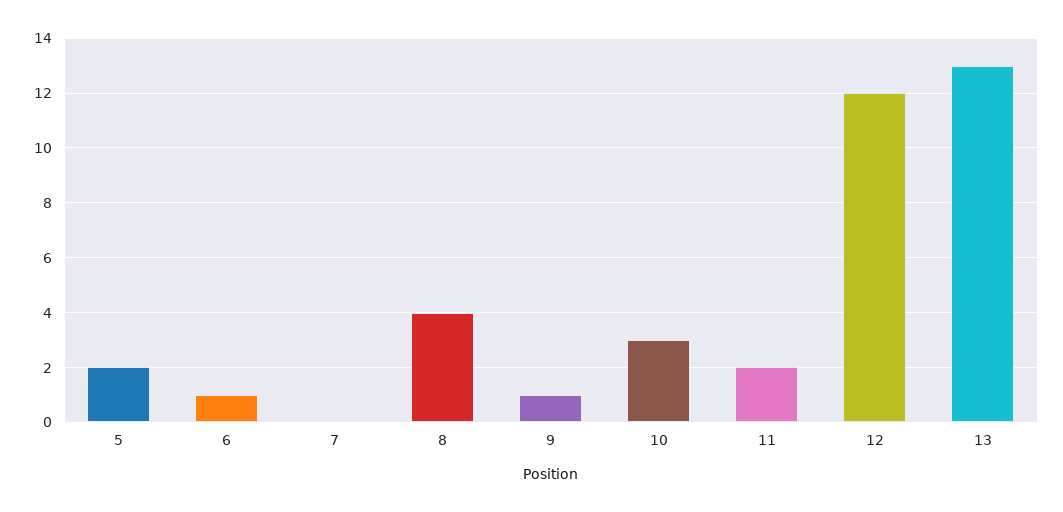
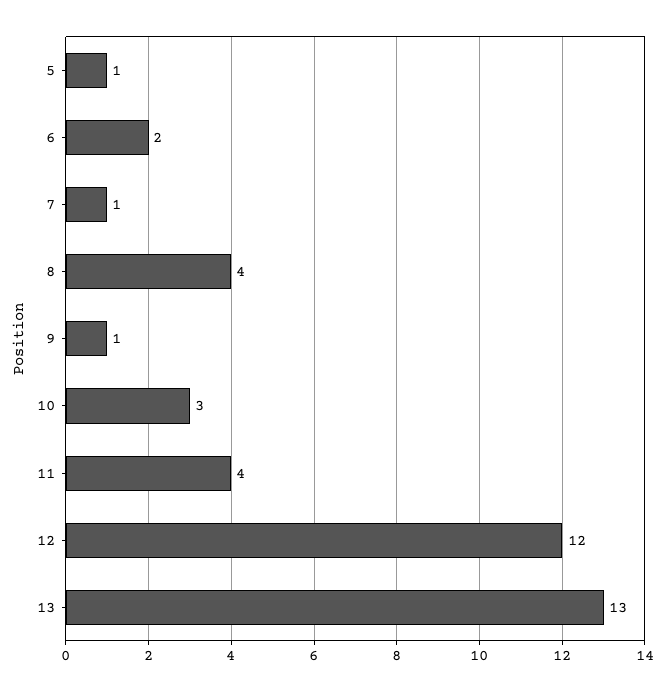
5: 2 -> 1
6: 1 -> 2
7: 0 -> 1
11: 2 -> 4

